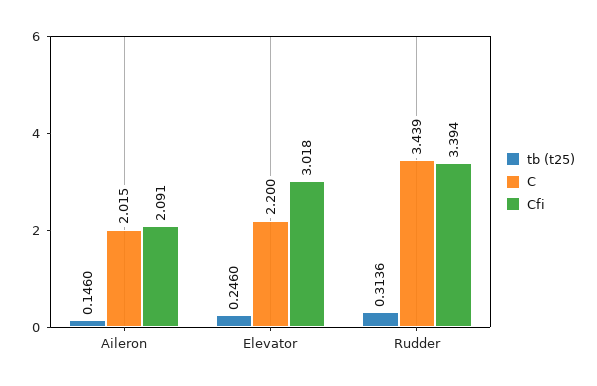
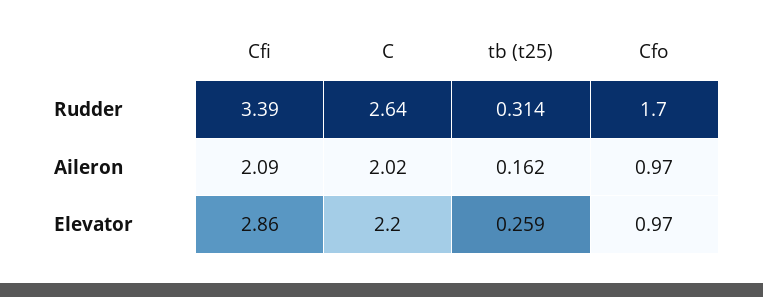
tb (t25), Aileron: 0.146 -> 0.162
tb (t25), Elevator: 0.246 -> 0.259
Cfi, Elevator: 3.018 -> 2.86
C, Rudder: 3.439 -> 2.64
Cfo, Rudder: none -> 1.7
Cfo, Aileron: none -> 0.97
Cfo, Elevator: none -> 0.97

